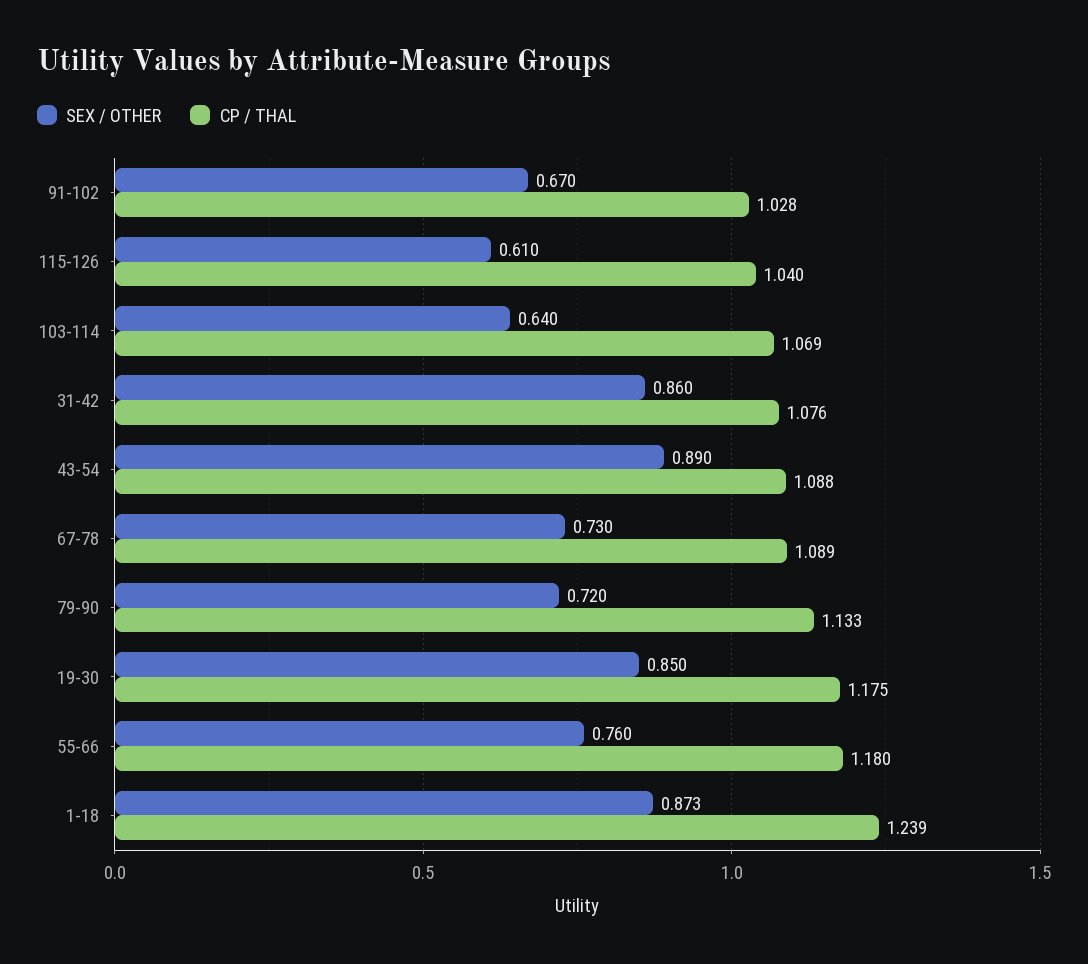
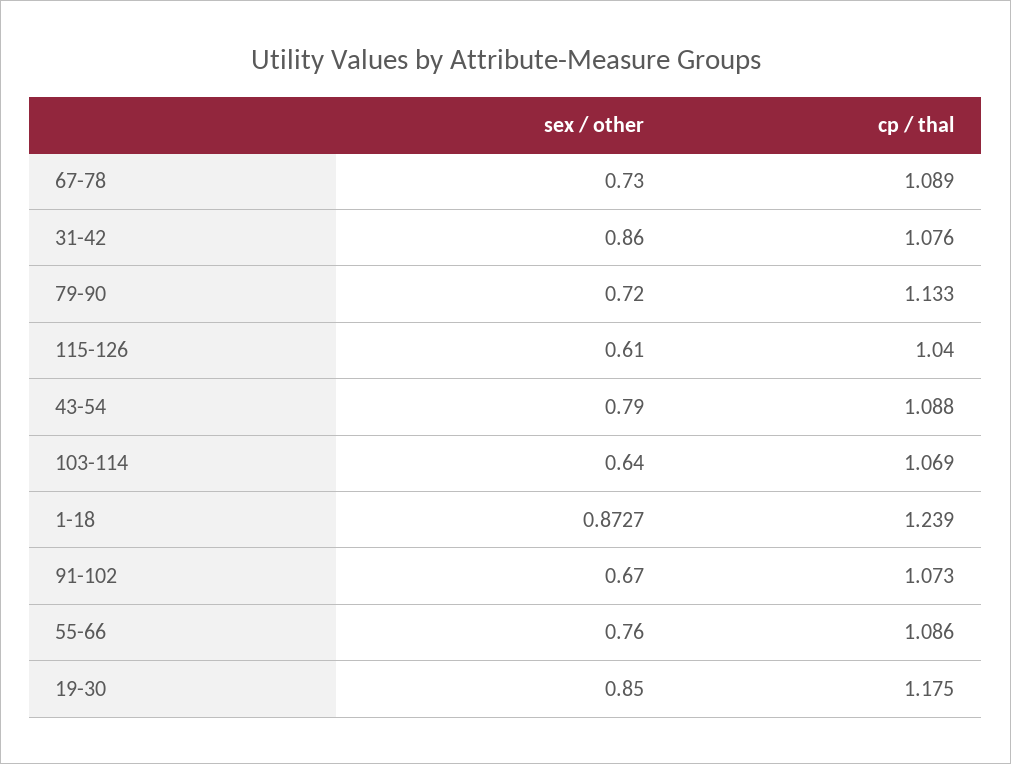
CP / THAL, 91-102: 1.028 -> 1.073
SEX / OTHER, 43-54: 0.89 -> 0.79
CP / THAL, 55-66: 1.18 -> 1.086

